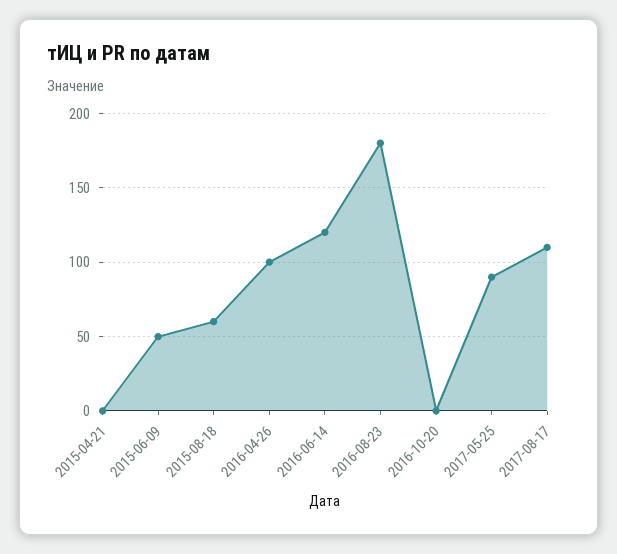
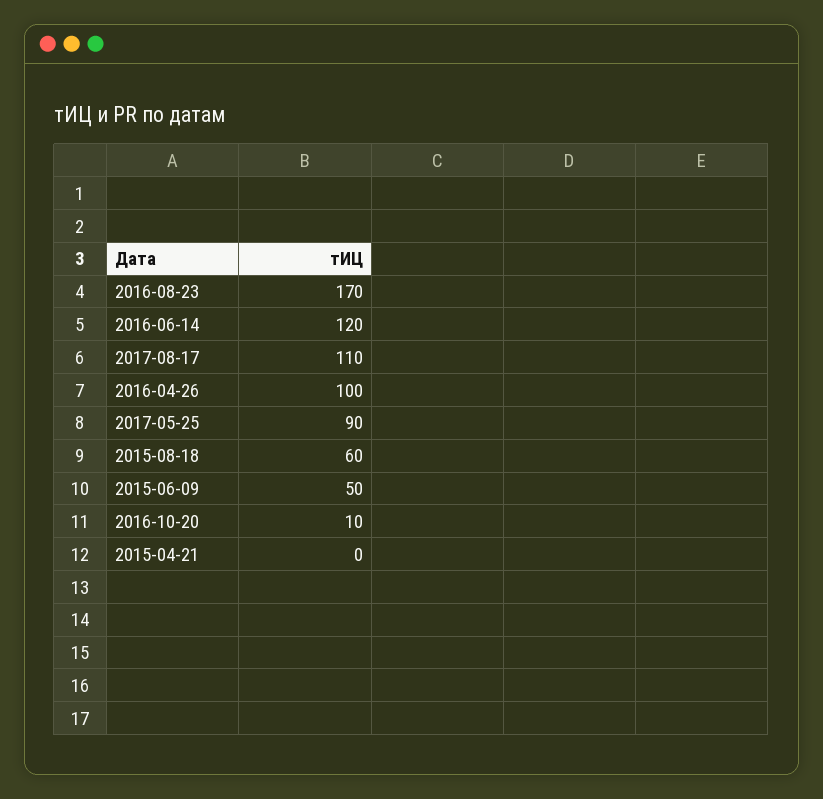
2016-08-23: 180 -> 170
2016-10-20: 0 -> 10

